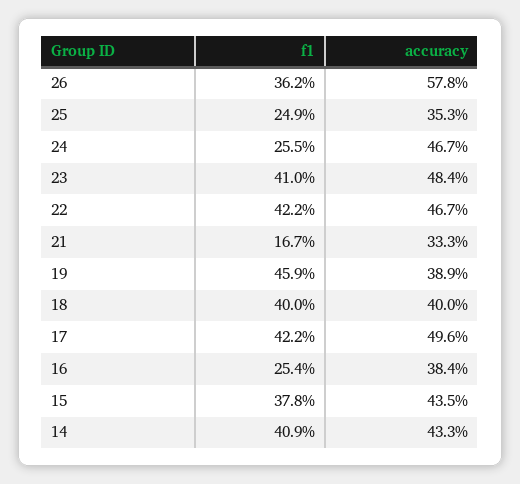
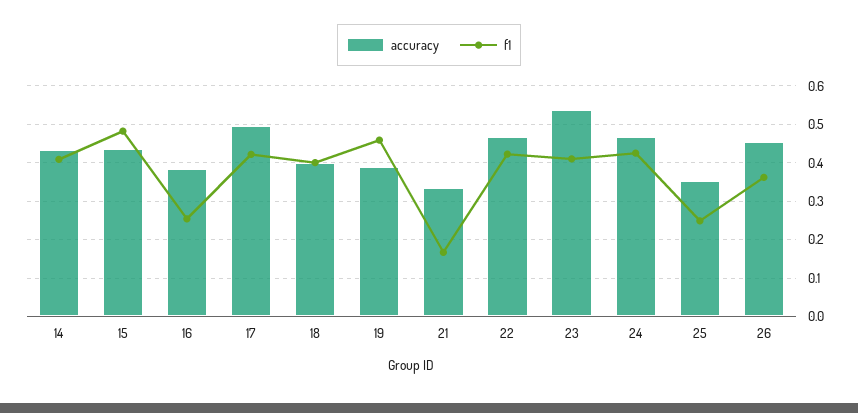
accuracy, 26: 0.578 -> 0.46
f1, 24: 0.255 -> 0.42
accuracy, 23: 0.484 -> 0.54
f1, 15: 0.378 -> 0.48

